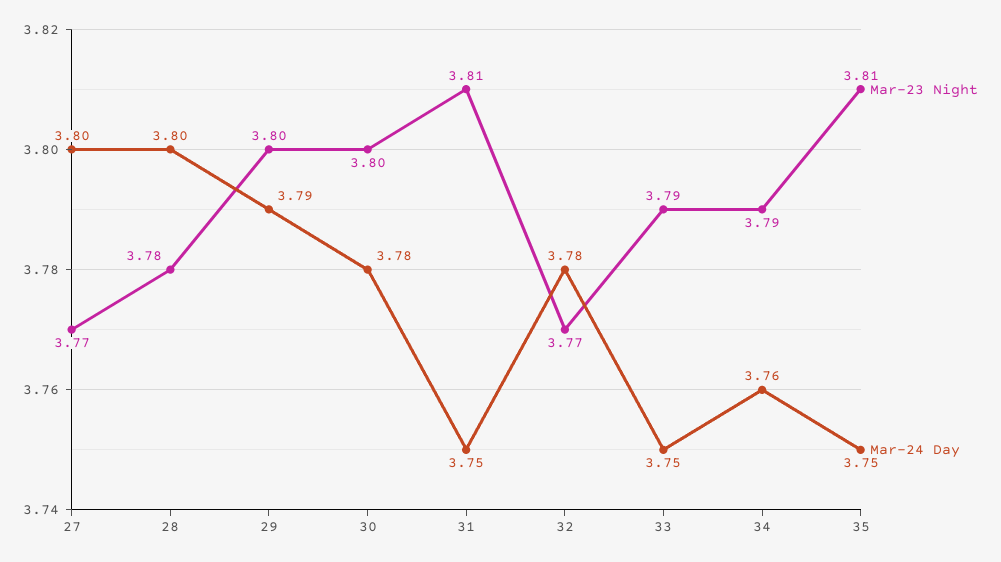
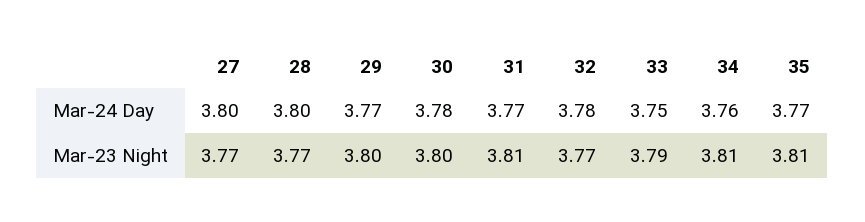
Mar-23 Night, 28: 3.78 -> 3.77
Mar-24 Day, 29: 3.79 -> 3.77
Mar-24 Day, 31: 3.75 -> 3.77
Mar-23 Night, 34: 3.79 -> 3.81
Mar-24 Day, 35: 3.75 -> 3.77

